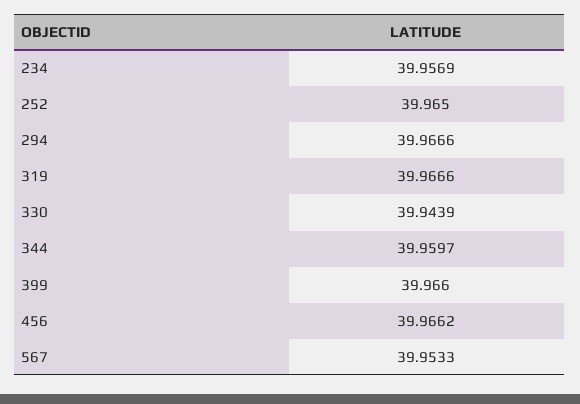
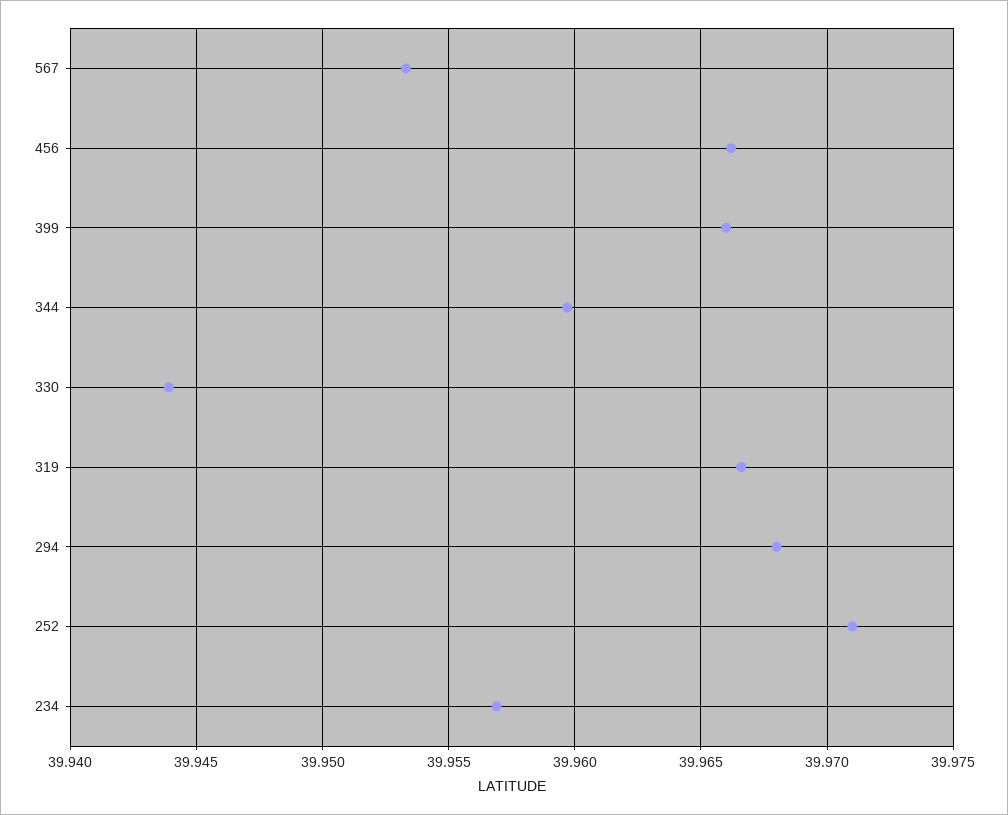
252: 39.965 -> 39.971
294: 39.9666 -> 39.968

